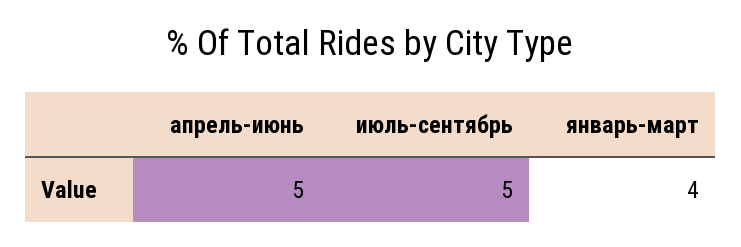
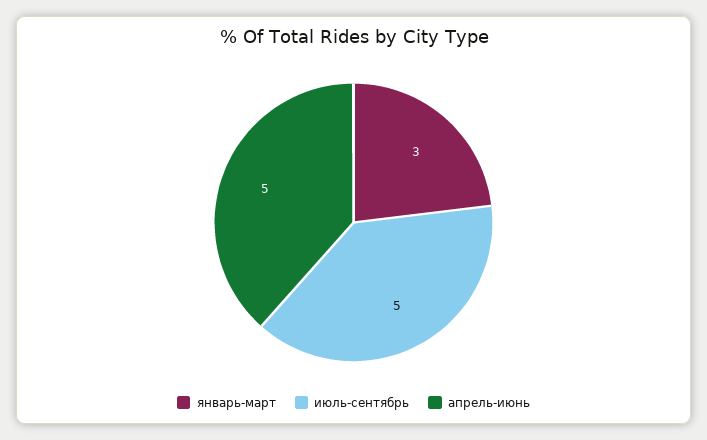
январь-март: 4 -> 3

